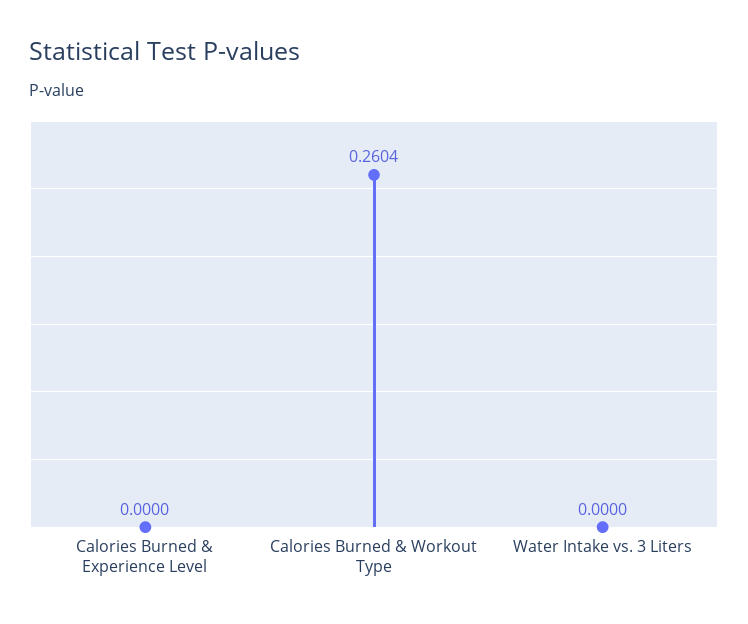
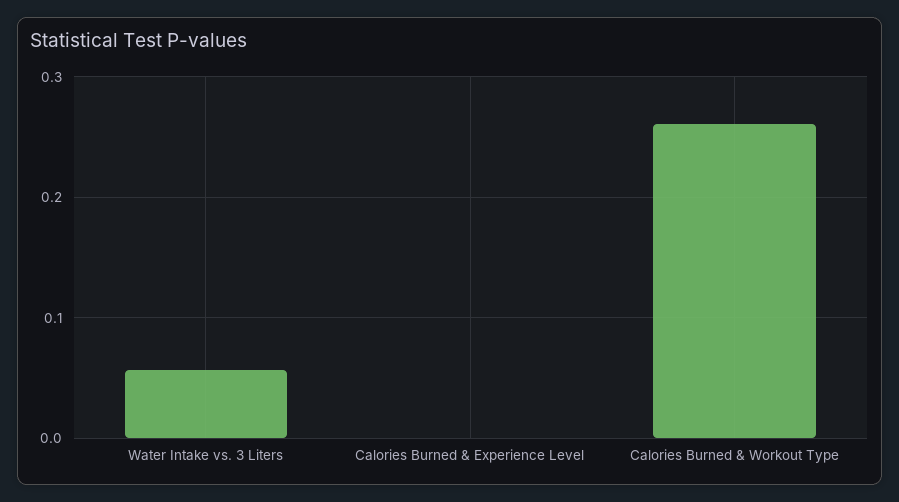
Water Intake vs. 3 Liters: 0 -> 0.06

